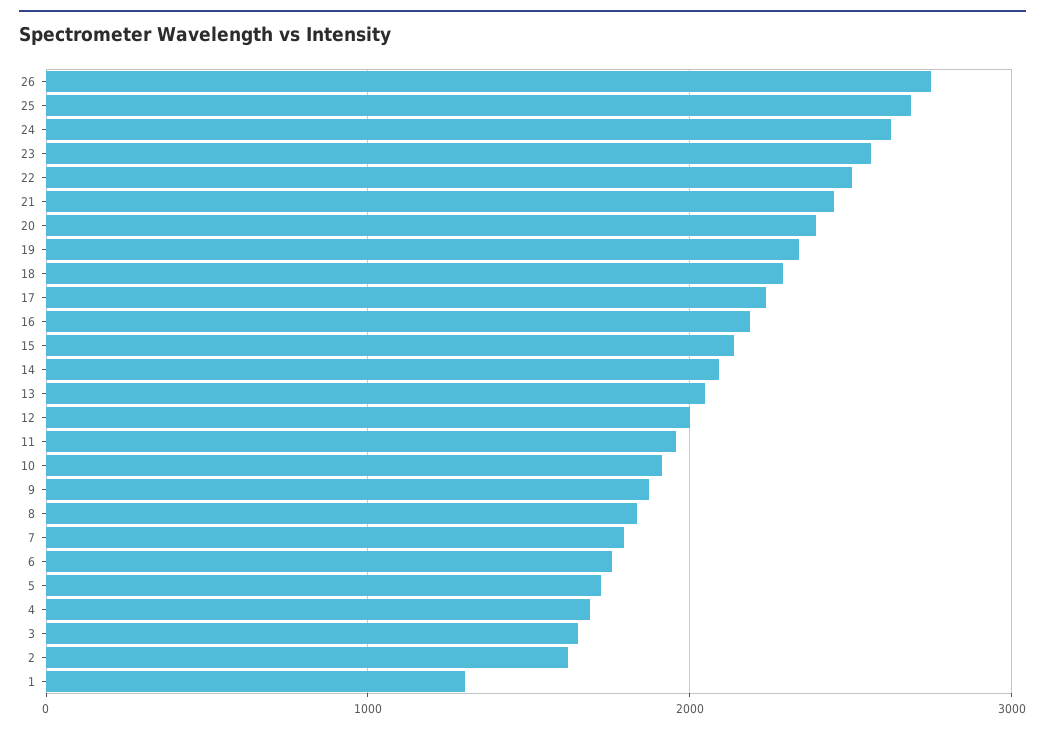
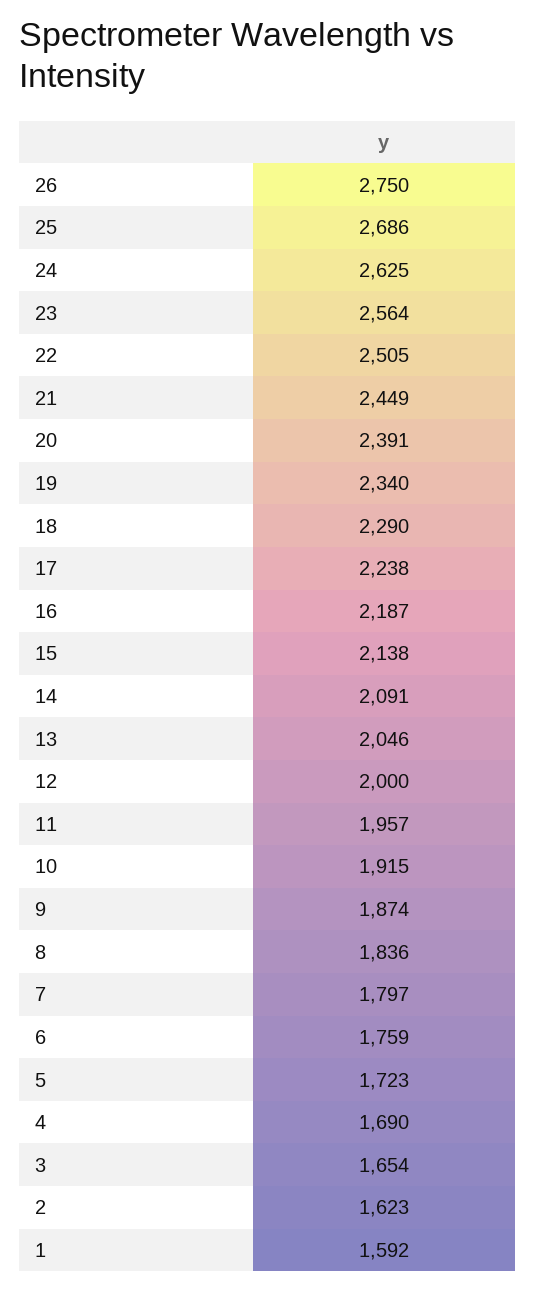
1: 1300 -> 1592

